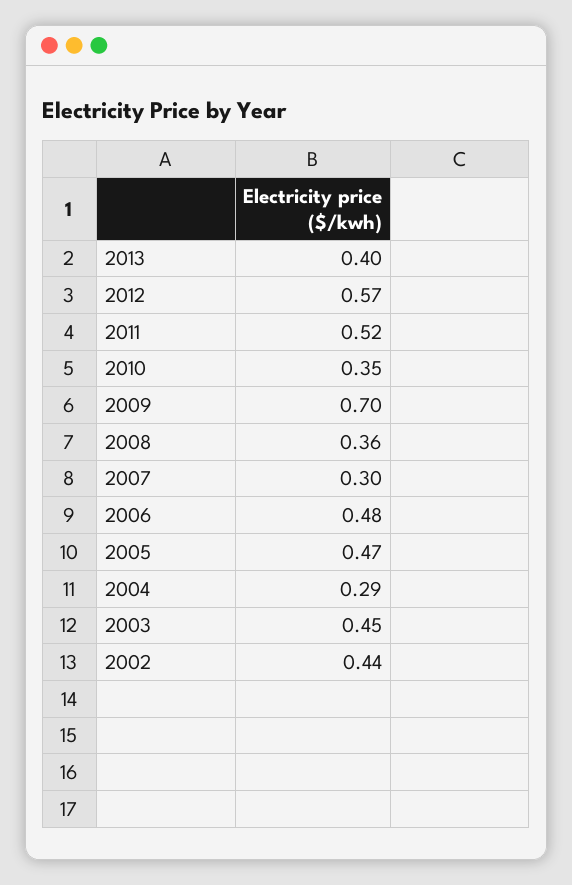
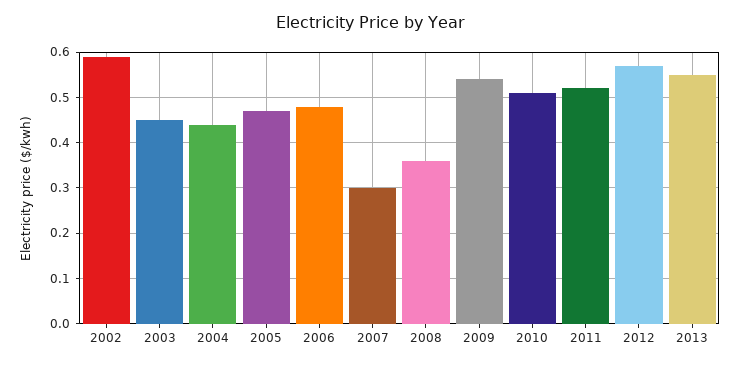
2013: 0.4 -> 0.55
2010: 0.35 -> 0.5
2009: 0.7 -> 0.55
2004: 0.29 -> 0.45
2002: 0.44 -> 0.6

